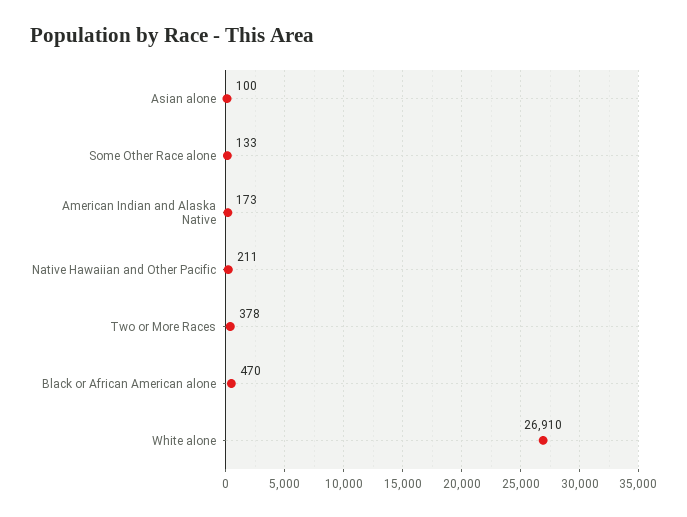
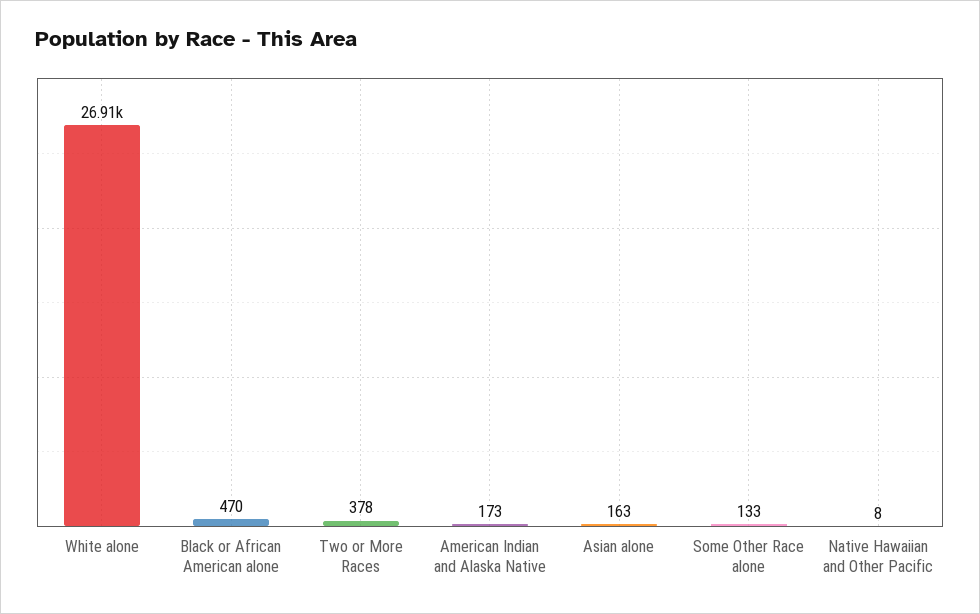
Asian alone: 100 -> 163
Native Hawaiian and Other Pacific: 211 -> 8

